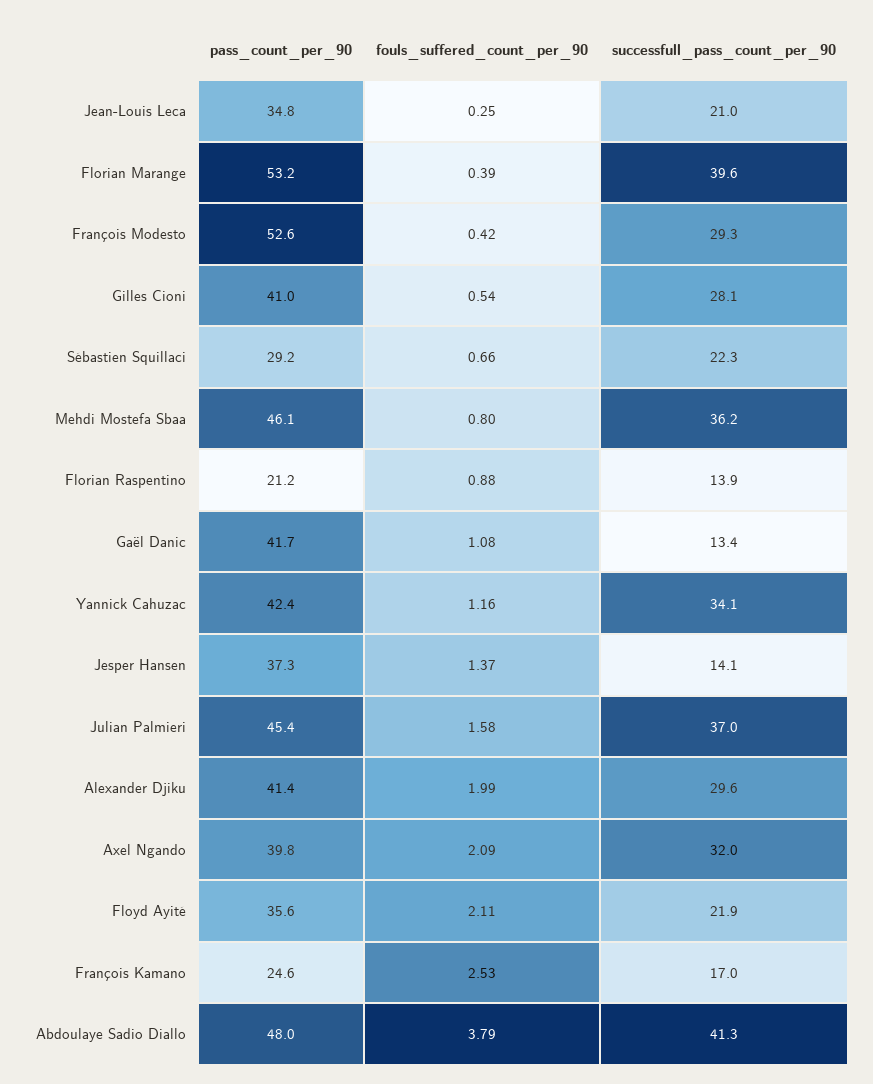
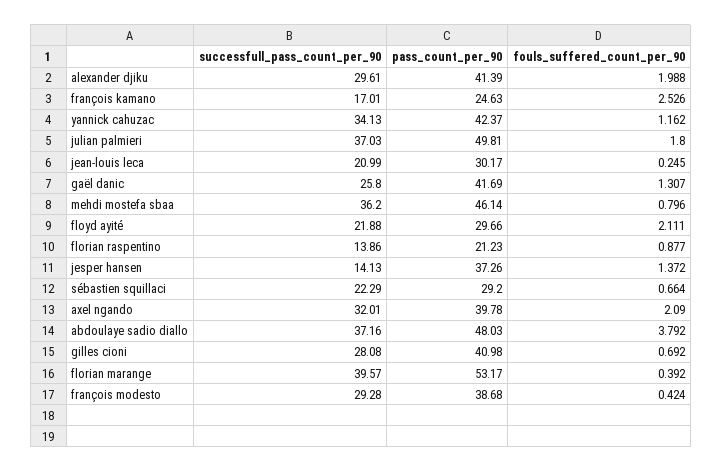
pass_count_per_90, Jean-Louis Leca: 34.8 -> 30.17
pass_count_per_90, François Modesto: 52.6 -> 38.68
fouls_suffered_count_per_90, Gilles Cioni: 0.54 -> 0.692
fouls_suffered_count_per_90, Gaël Danic: 1.08 -> 1.307
successfull_pass_count_per_90, Gaël Danic: 13.4 -> 25.8
pass_count_per_90, Julian Palmieri: 45.4 -> 49.81
fouls_suffered_count_per_90, Julian Palmieri: 1.58 -> 1.8
pass_count_per_90, Floyd Ayité: 35.6 -> 29.66
successfull_pass_count_per_90, Abdoulaye Sadio Diallo: 41.3 -> 37.16

